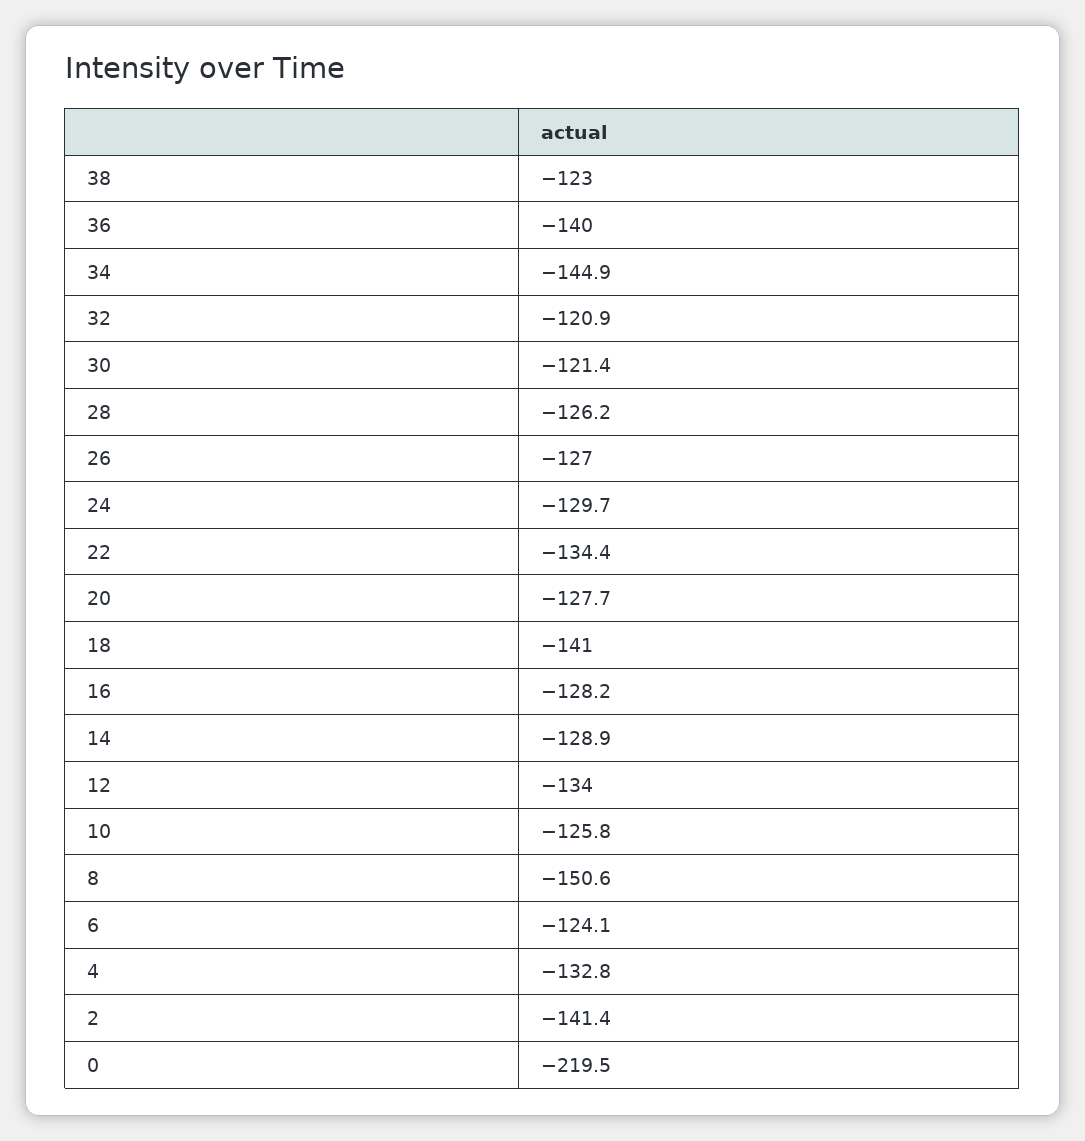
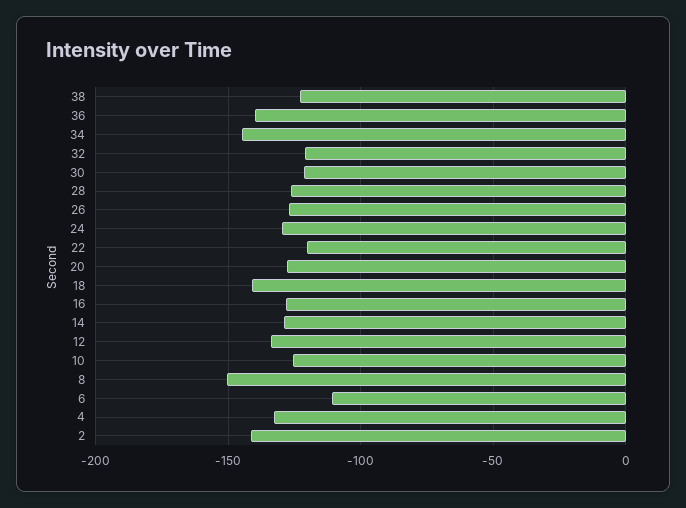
22: -134.4 -> -120
6: -124.1 -> -110
0: -219.5 -> none

